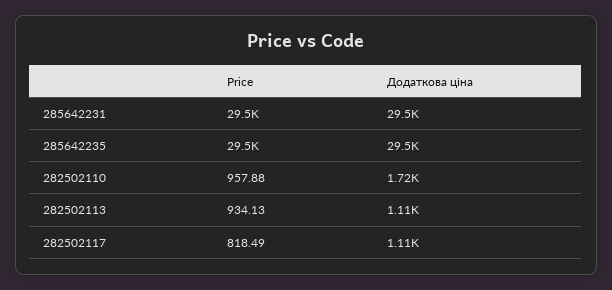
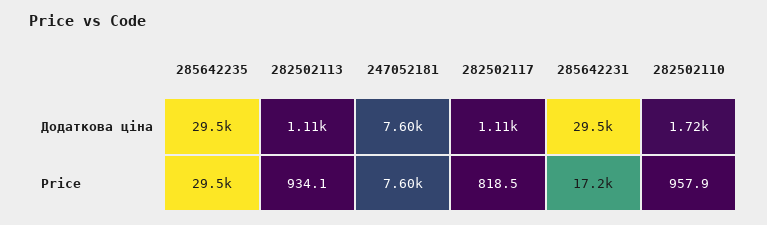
Price, 285642231: 29500 -> 17200
Додаткова ціна, 247052181: none -> 7600
Price, 247052181: none -> 7600

